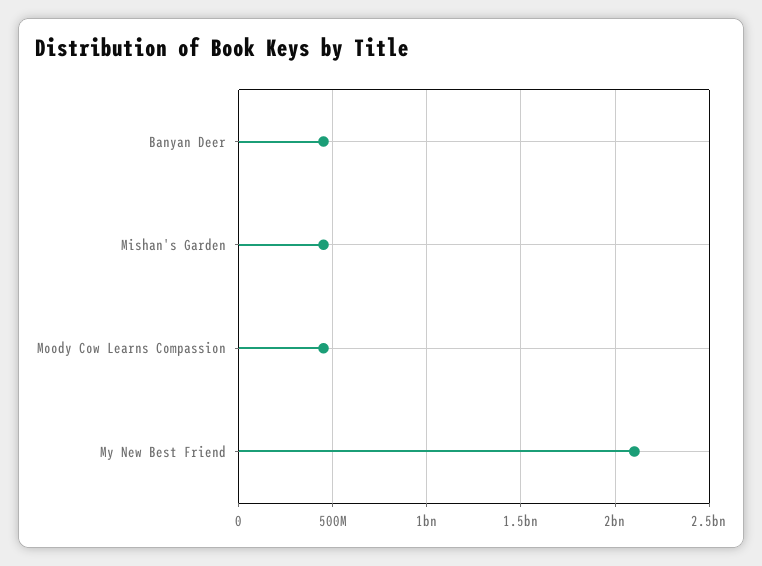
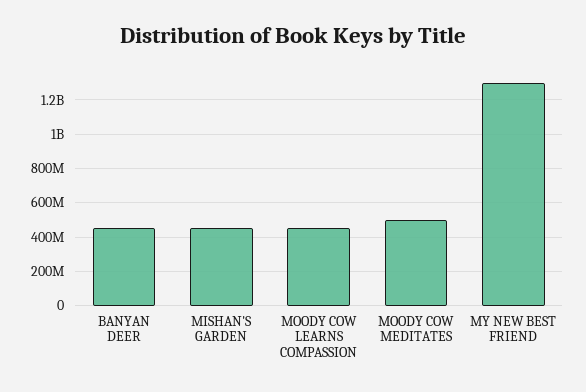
My New Best Friend: 2100000000 -> 1300000000
MOODY COW MEDITATES: none -> 500000000

